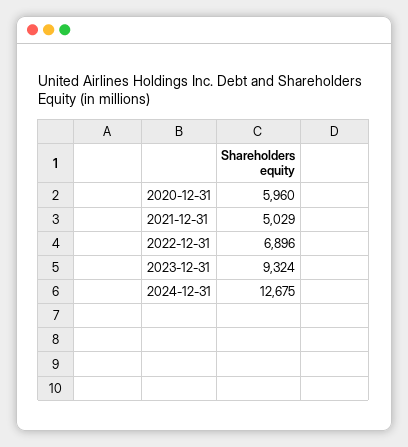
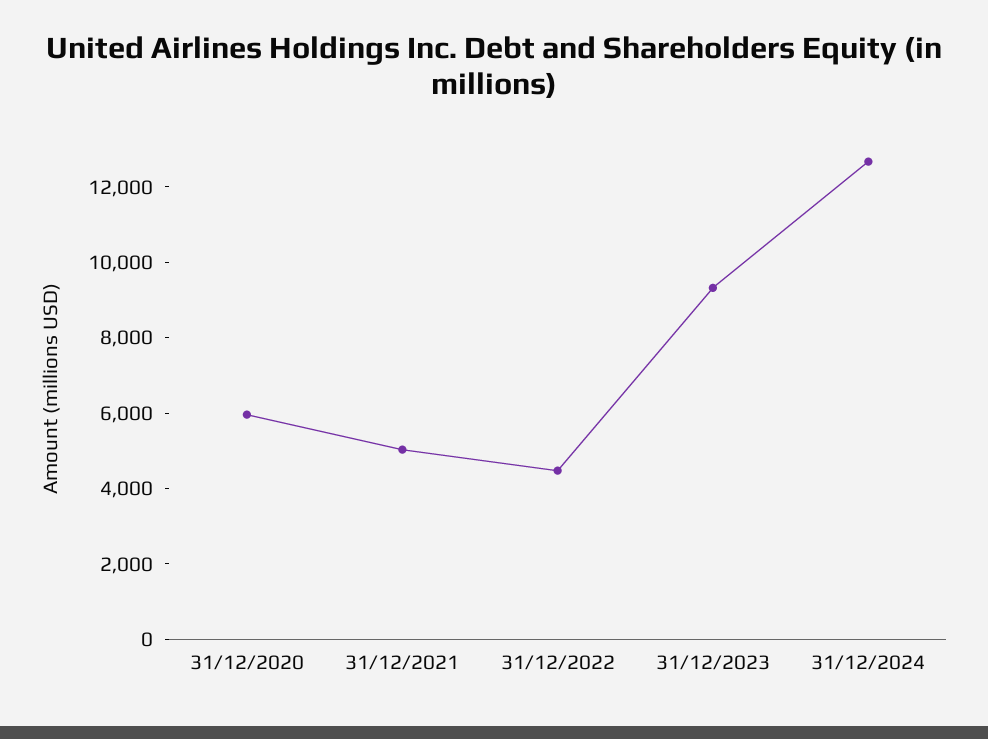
2022-12-31: 6896 -> 4500

